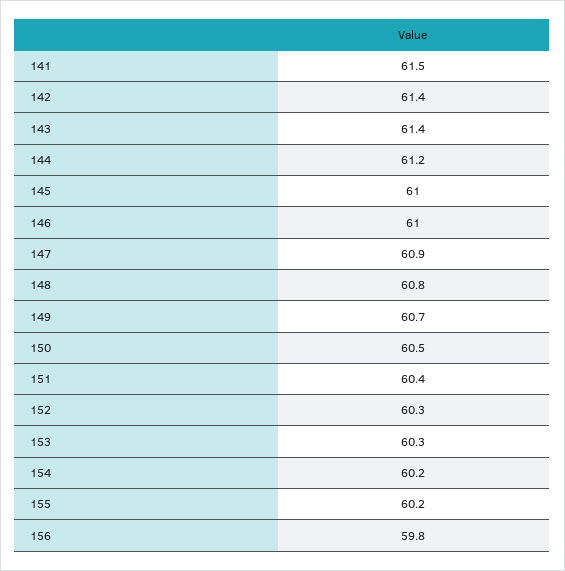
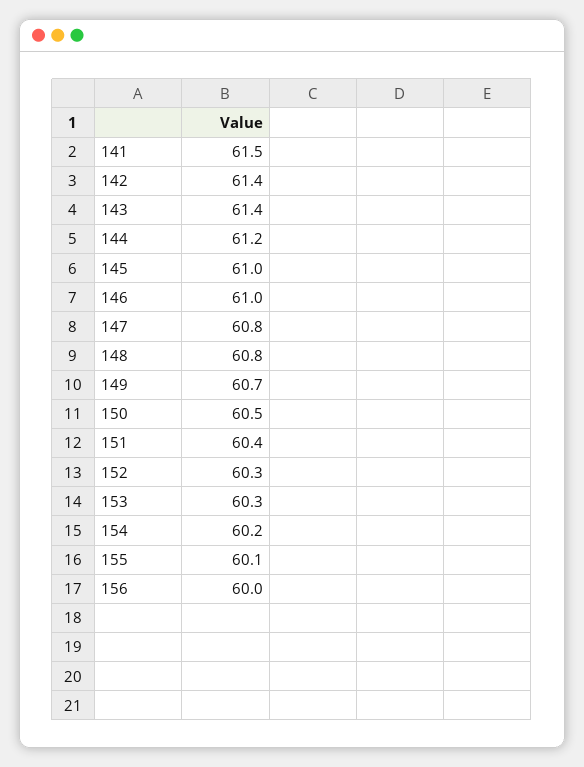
147: 60.9 -> 60.8
155: 60.2 -> 60.1
156: 59.8 -> 60

